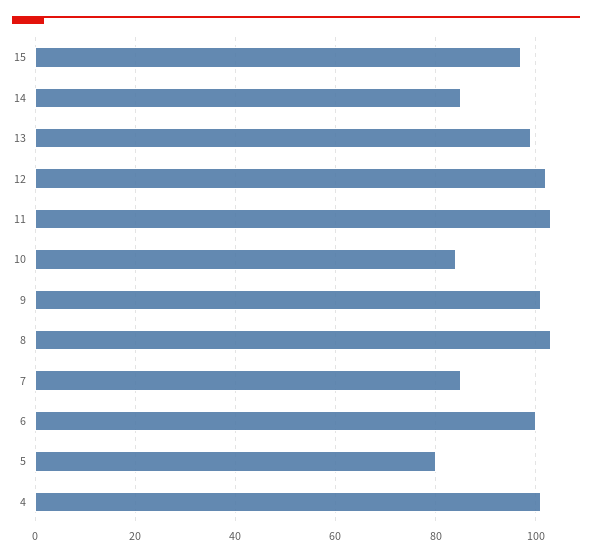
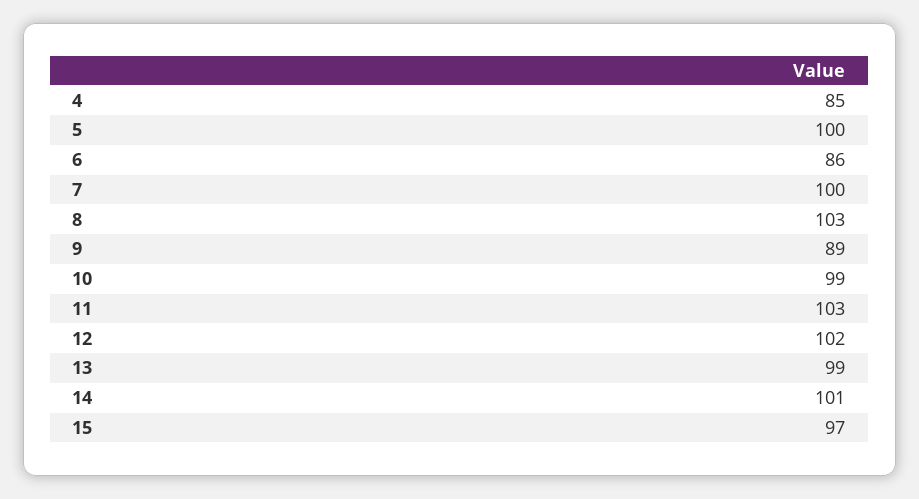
14: 85 -> 101
10: 85 -> 99
9: 100 -> 89
7: 85 -> 100
6: 100 -> 86
5: 80 -> 100
4: 100 -> 85

